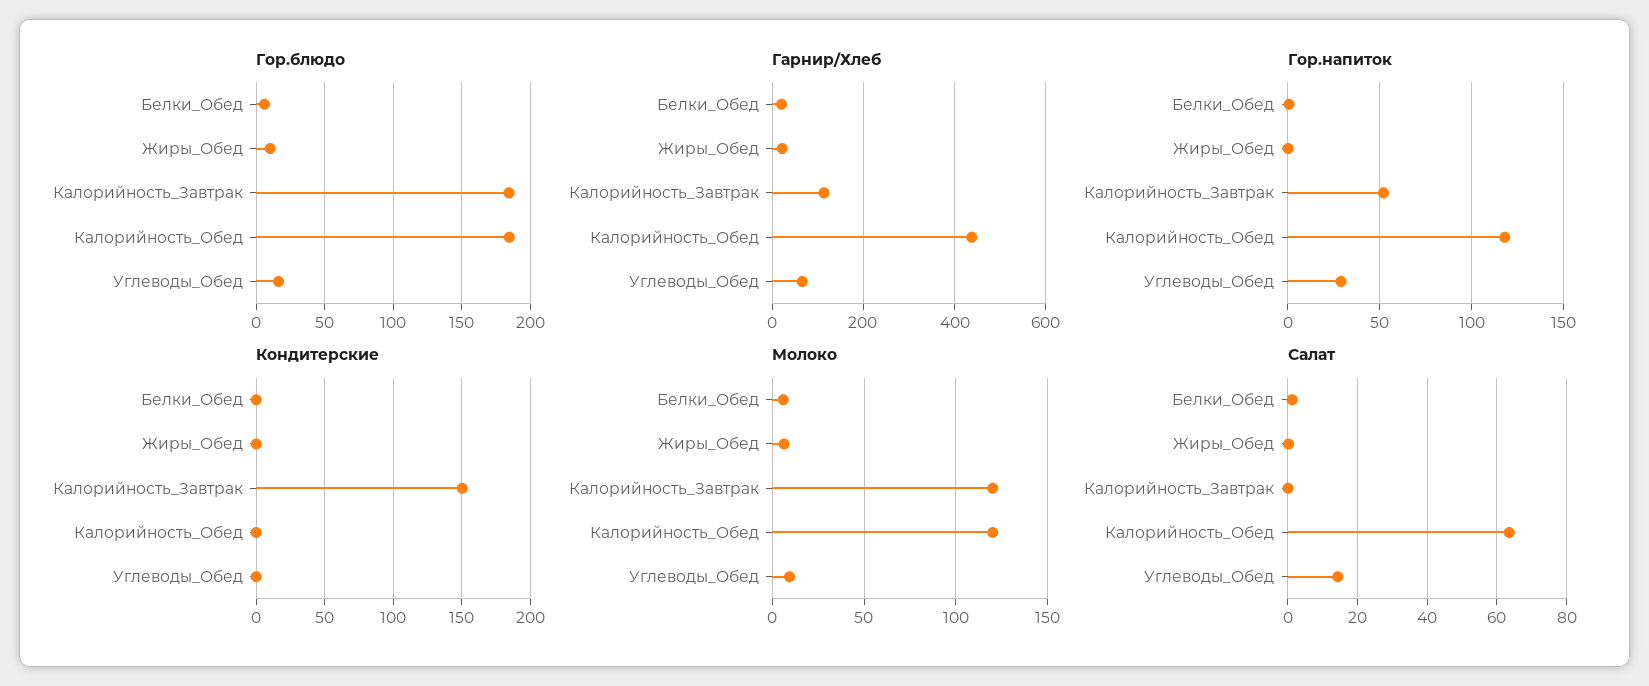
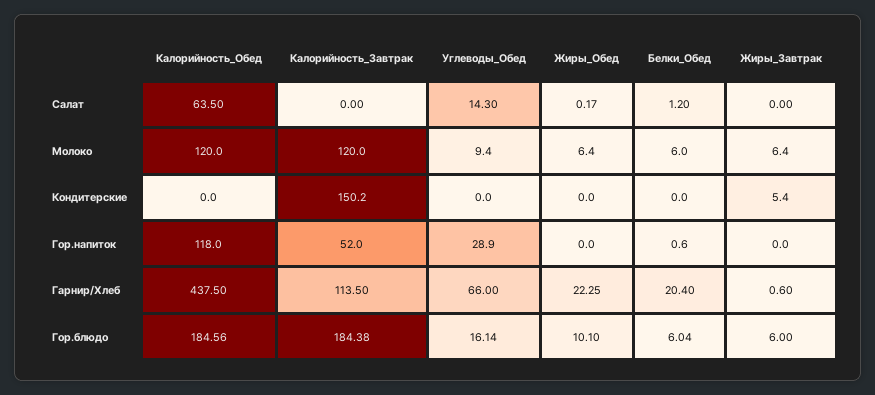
Салат, Жиры_Завтрак: none -> 0
Молоко, Жиры_Завтрак: none -> 6.4
Кондитерские, Жиры_Завтрак: none -> 5.4
Гор.напиток, Жиры_Завтрак: none -> 0
Гарнир/Хлеб, Жиры_Завтрак: none -> 0.6
Гор.блюдо, Жиры_Завтрак: none -> 6

